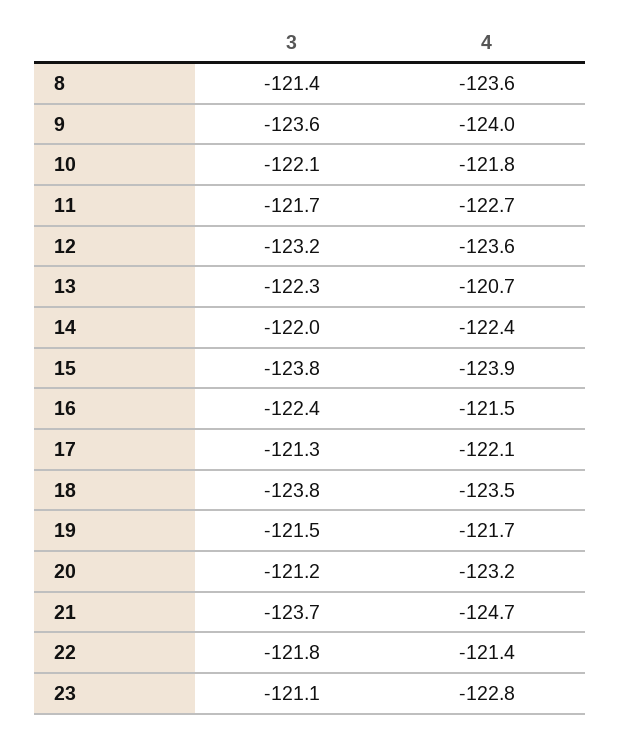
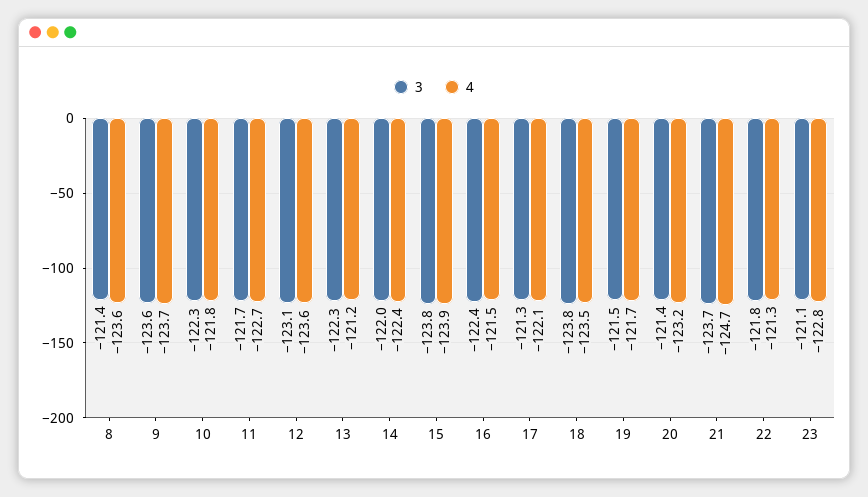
4, 9: -124 -> -123.7
3, 10: -122.1 -> -122.3
3, 12: -123.2 -> -123.1
4, 13: -120.7 -> -121.2
3, 20: -121.2 -> -121.4
4, 22: -121.4 -> -121.3

